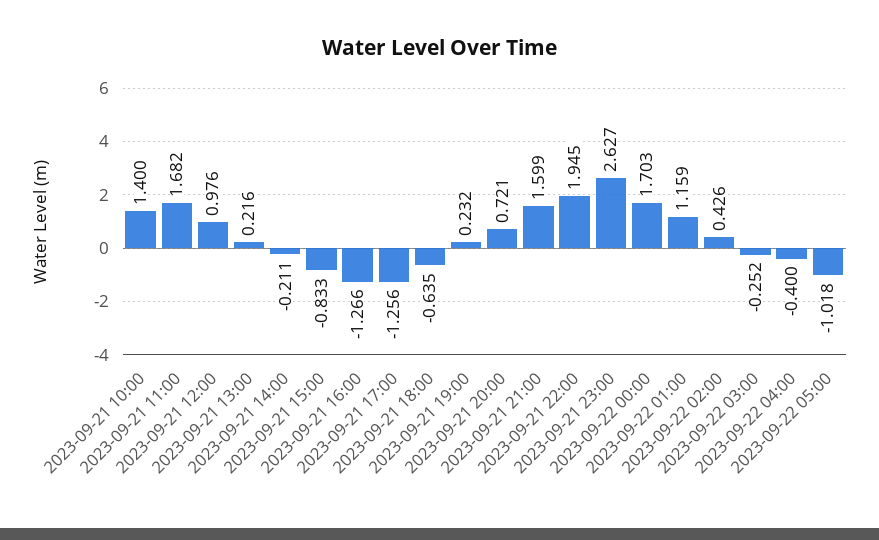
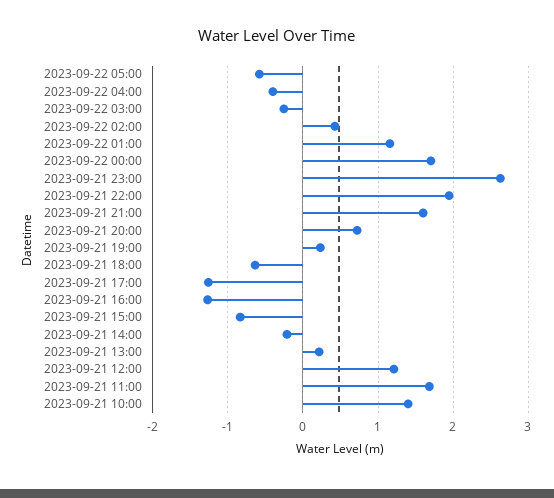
2023-09-21 12:00: 0.976 -> 1.2
2023-09-22 05:00: -1.018 -> -0.6

